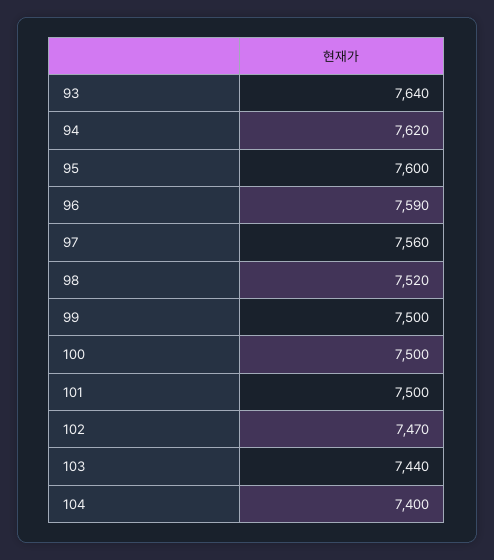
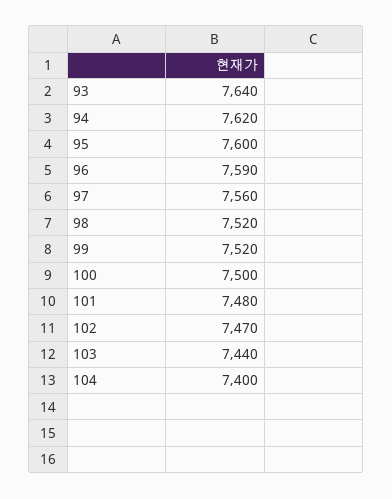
99: 7500 -> 7520
101: 7500 -> 7480

